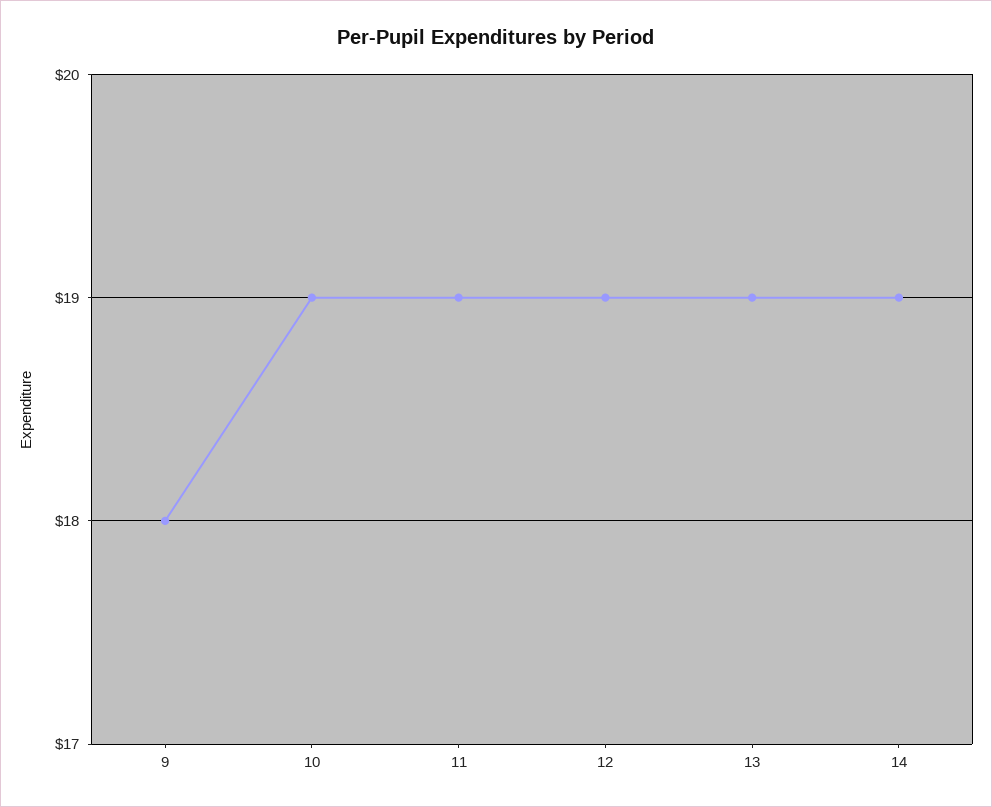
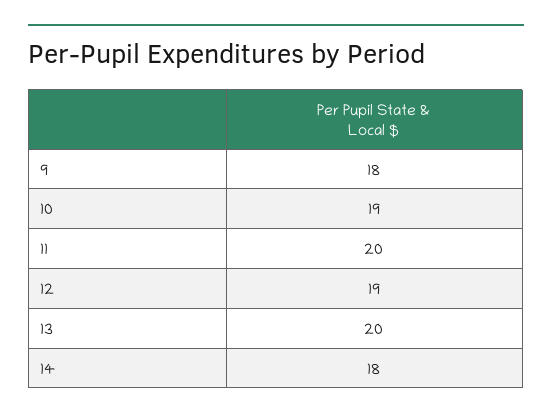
11: 19 -> 20
13: 19 -> 20
14: 19 -> 18

